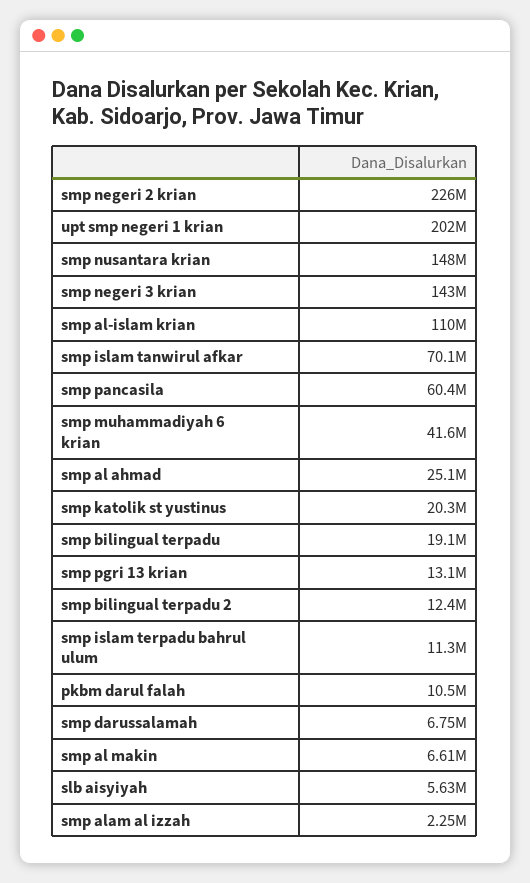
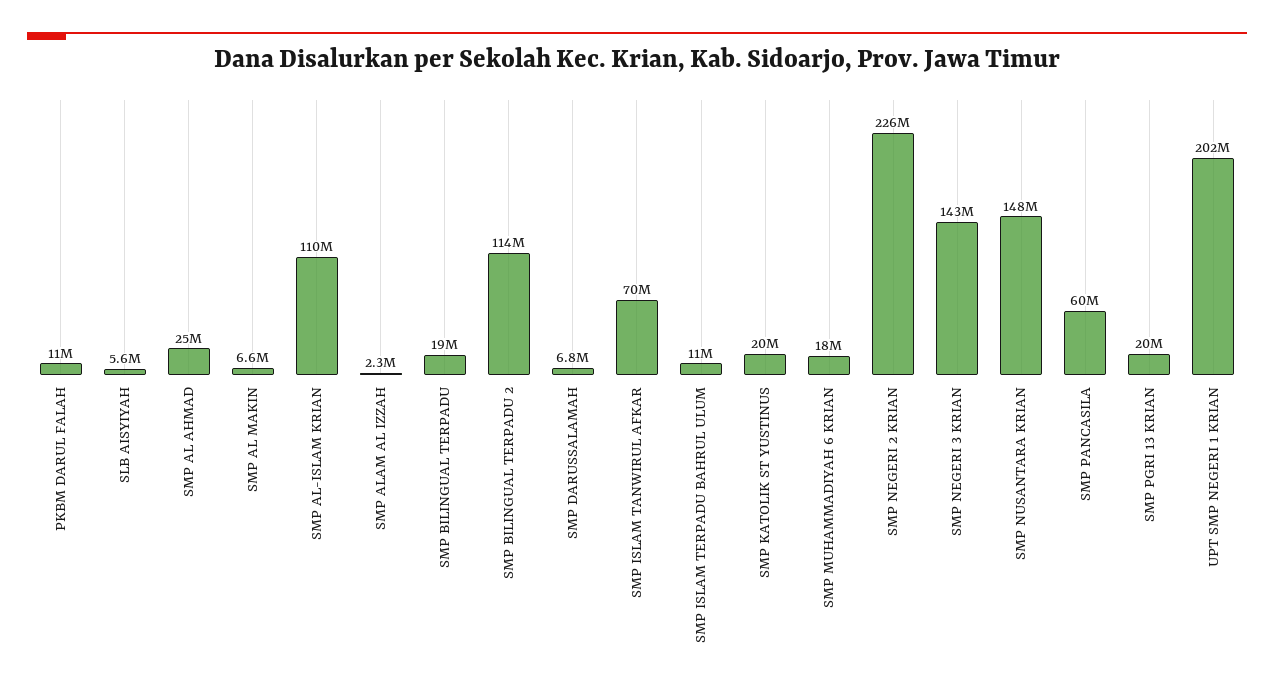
smp muhammadiyah 6 krian: 41600000 -> 18000000
smp pgri 13 krian: 13100000 -> 20000000
smp bilingual terpadu 2: 12400000 -> 114000000

